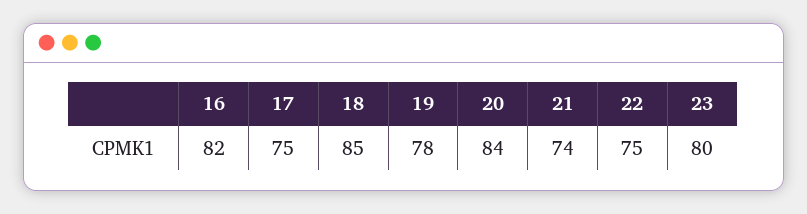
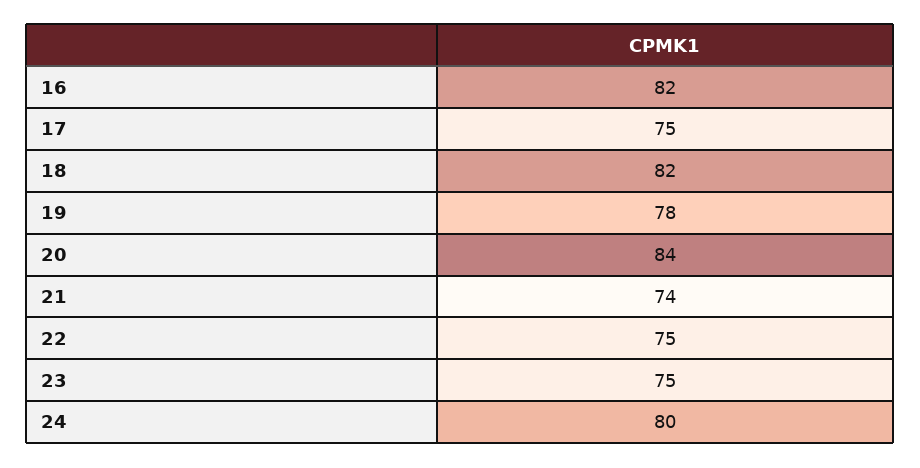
18: 85 -> 82
23: 80 -> 75
24: none -> 80

